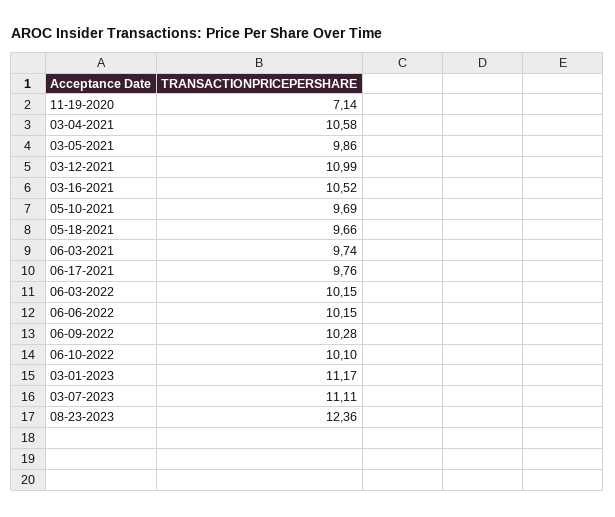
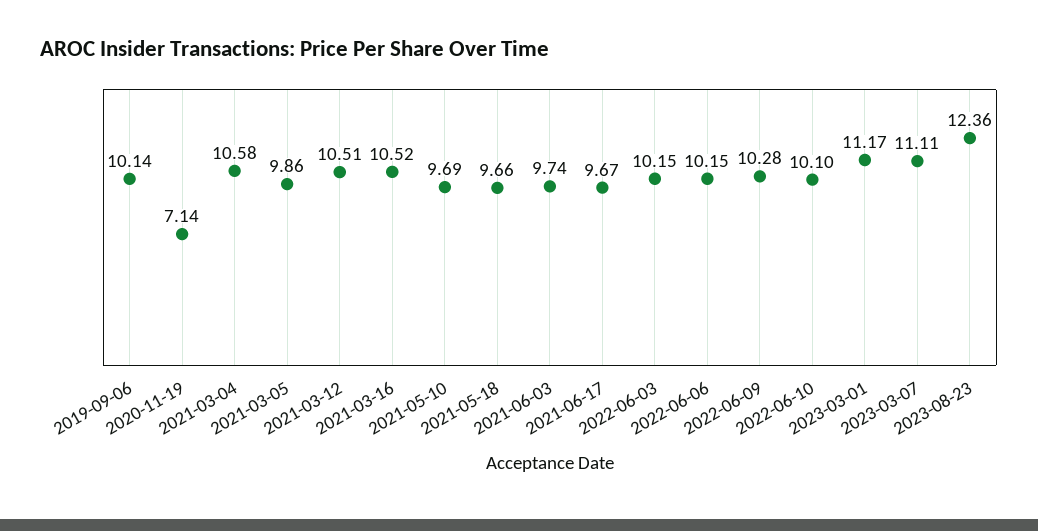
03-12-2021: 10.99 -> 10.51
06-17-2021: 9.76 -> 9.67
2019-09-06: none -> 10.14

